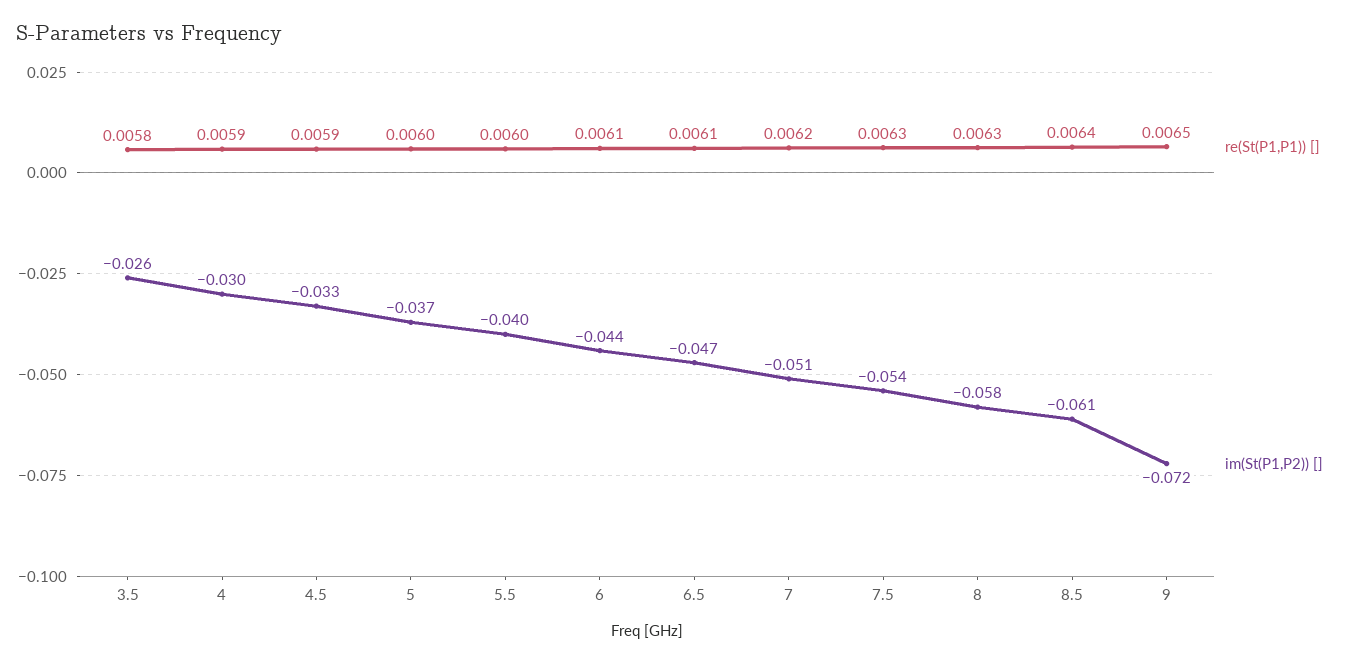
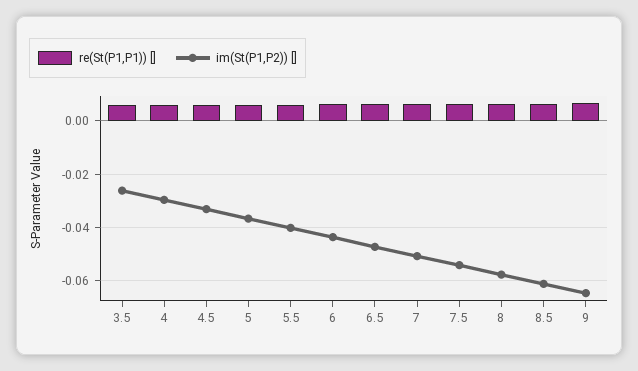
im(St(P1,P2)) [], 9: -0.072 -> -0.065

